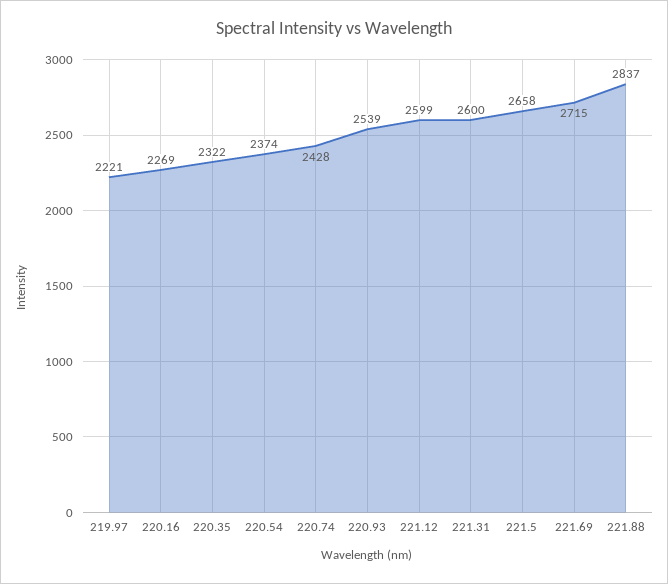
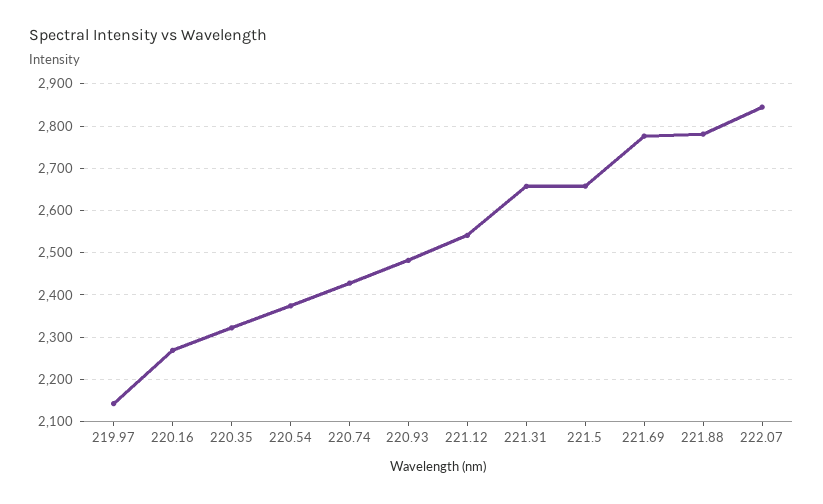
219.97: 2221 -> 2140
220.93: 2539 -> 2480
221.12: 2599 -> 2540
221.31: 2600 -> 2660
221.69: 2715 -> 2780
221.88: 2837 -> 2780
222.07: none -> 2840

